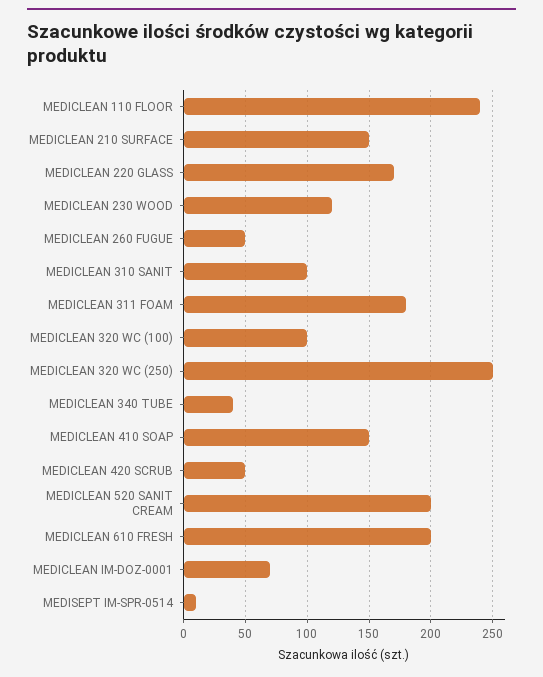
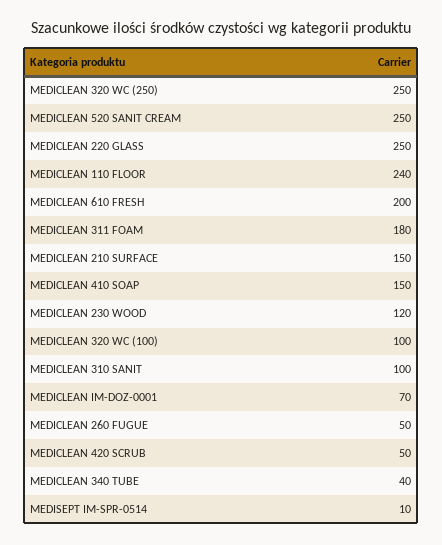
MEDICLEAN 220 GLASS: 170 -> 250
MEDICLEAN 520 SANIT CREAM: 200 -> 250

